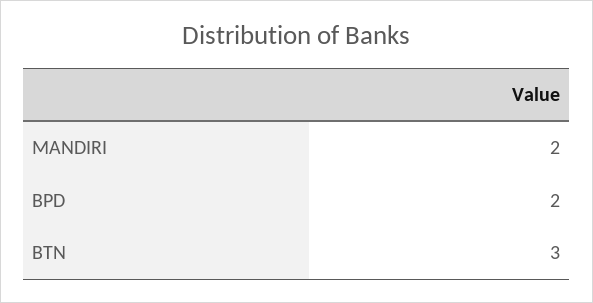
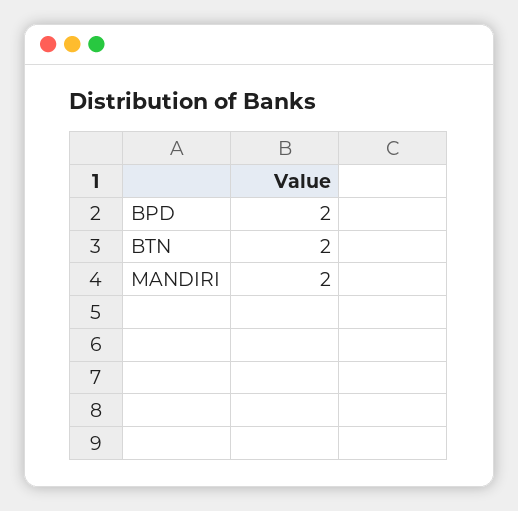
BTN: 3 -> 2

